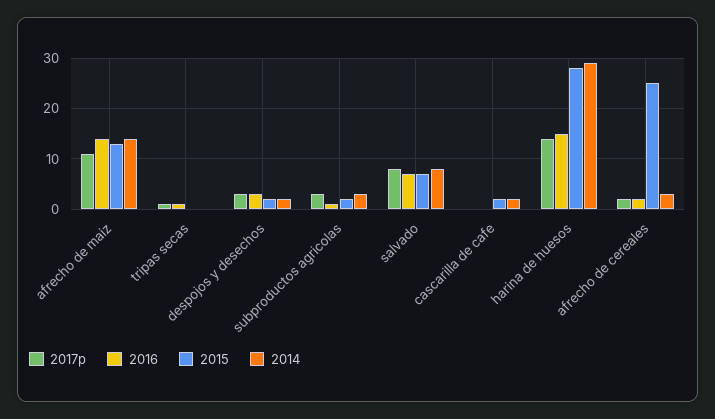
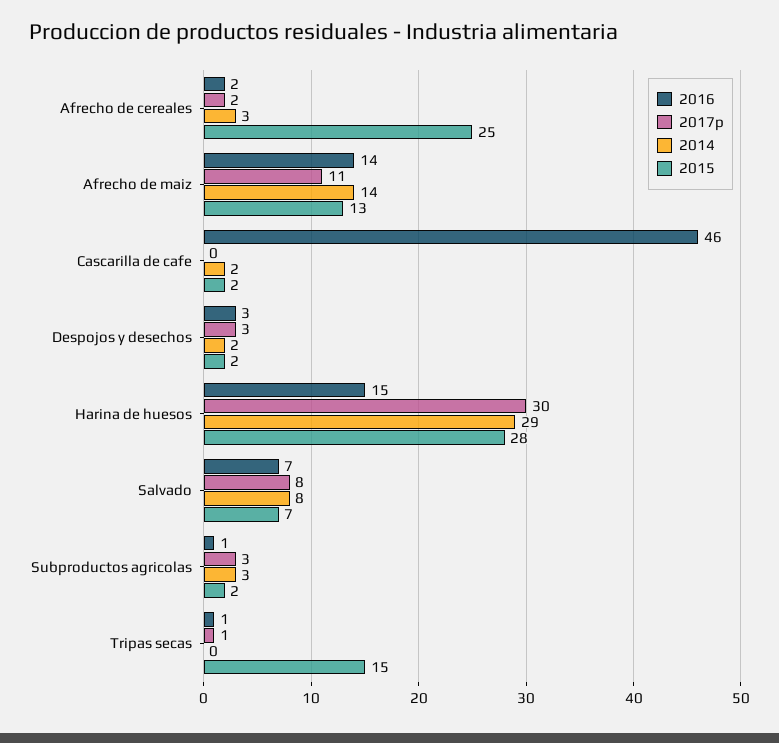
2015, tripas secas: 0 -> 15
2016, cascarilla de cafe: 0 -> 46
2017p, harina de huesos: 15 -> 30

